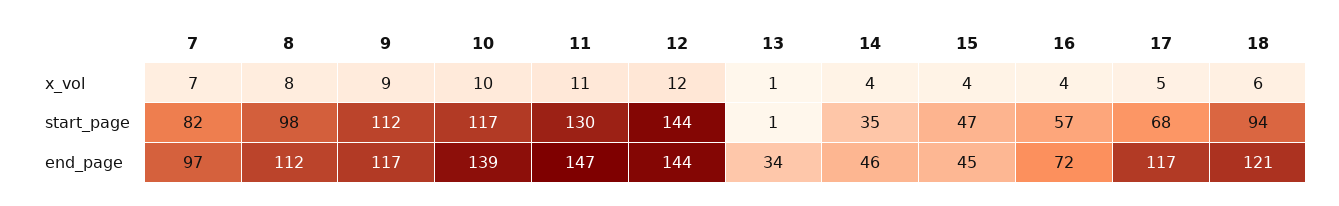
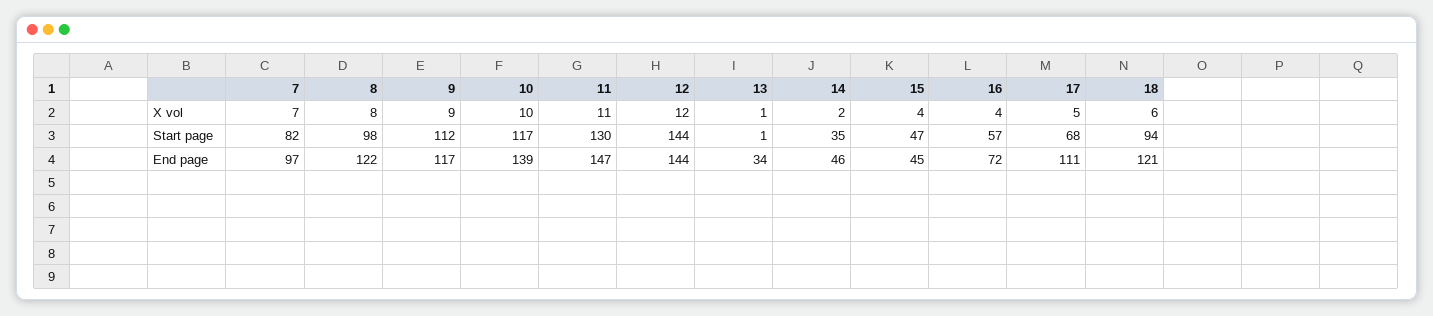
14, x_vol: 4 -> 2
8, end_page: 112 -> 122
17, end_page: 117 -> 111

